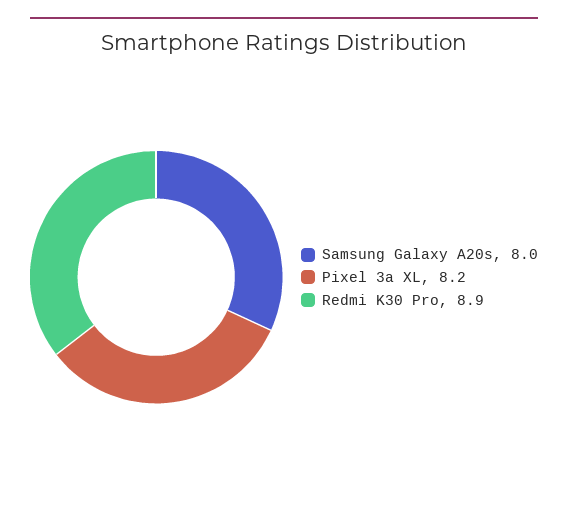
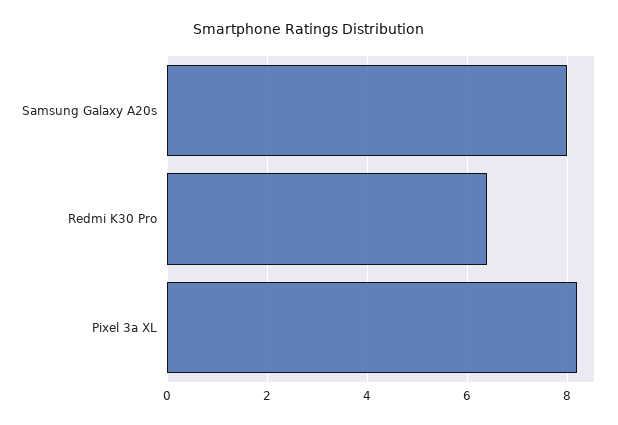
Redmi K30 Pro: 8.9 -> 6.5

